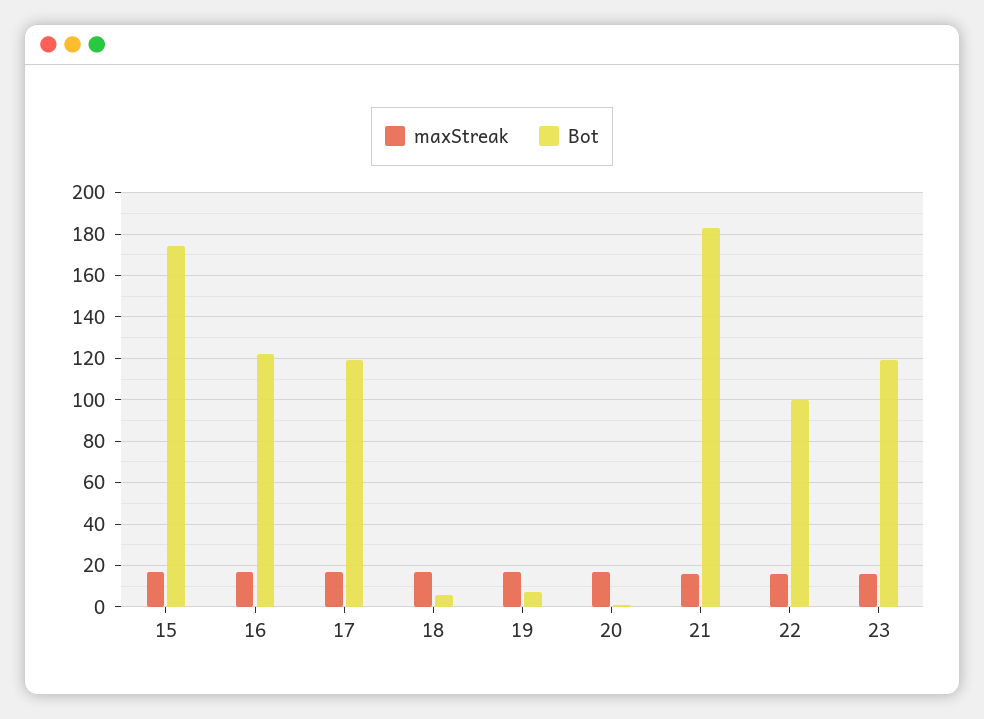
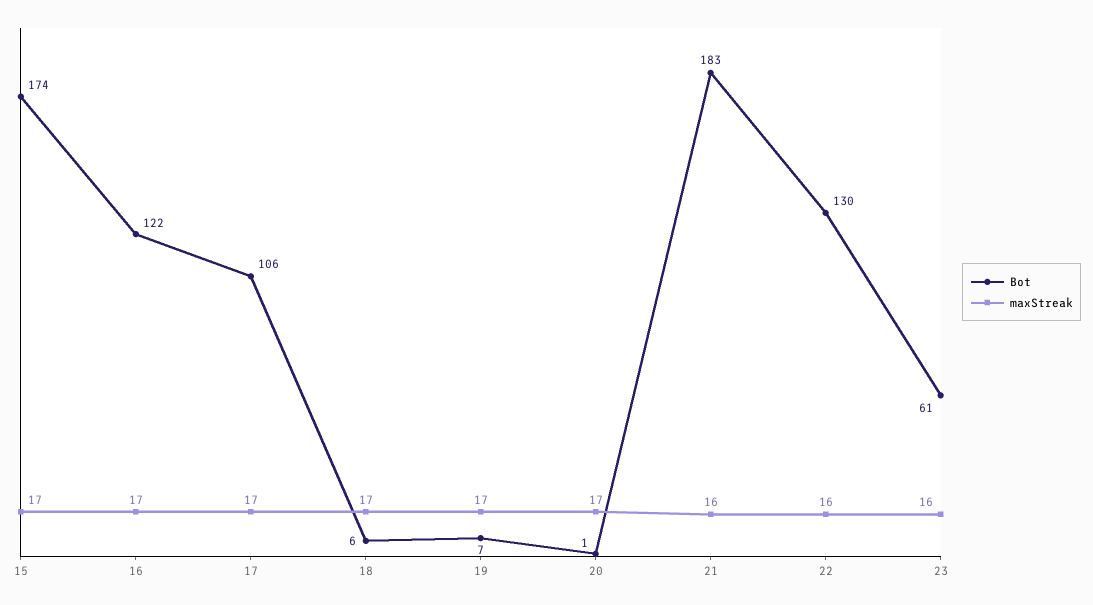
Bot, 17: 120 -> 106
Bot, 22: 100 -> 130
Bot, 23: 120 -> 61

